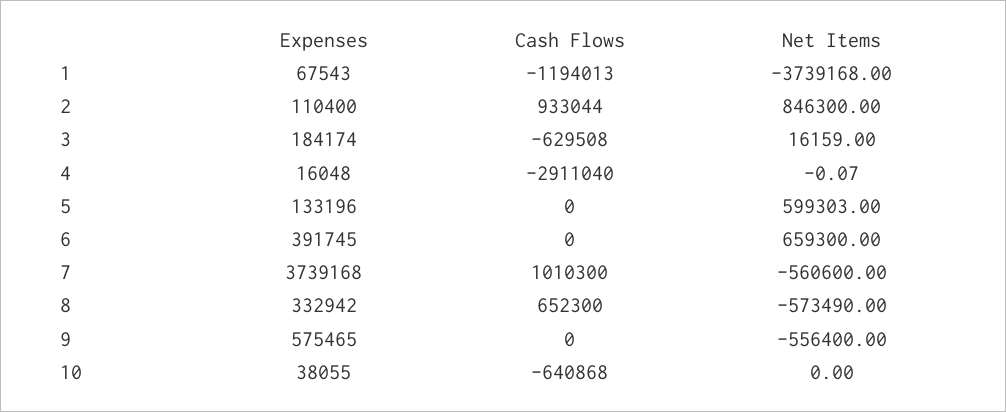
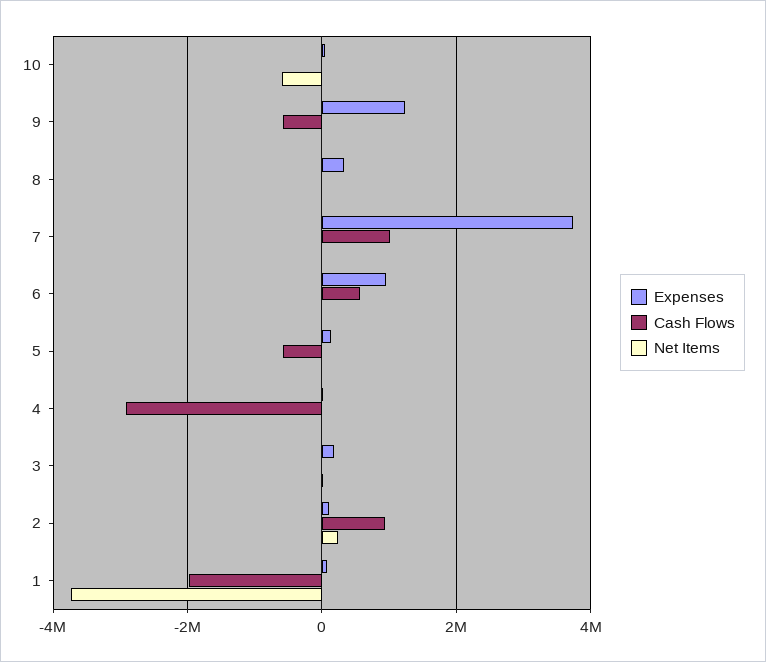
Cash Flows, 1: -1194013 -> -2000000
Net Items, 2: 846300 -> 200000
Cash Flows, 3: -629508 -> 0
Cash Flows, 5: 0 -> -600000
Net Items, 5: 599303 -> 0
Expenses, 6: 391745 -> 1000000
Cash Flows, 6: 0 -> 600000
Net Items, 6: 659300 -> 0
Net Items, 7: -560600 -> 0
Cash Flows, 8: 652300 -> 0
Net Items, 8: -573490 -> 0
Expenses, 9: 575465 -> 1200000
Cash Flows, 9: 0 -> -600000
Net Items, 9: -556400 -> 0
Cash Flows, 10: -640868 -> 0
Net Items, 10: 0 -> -600000

